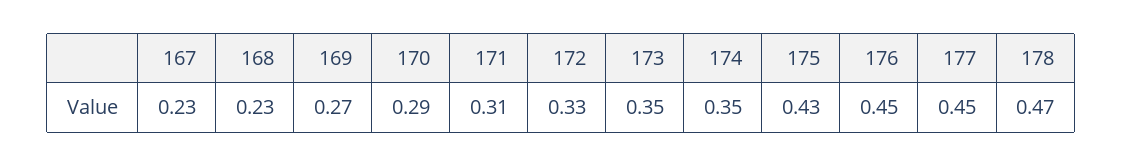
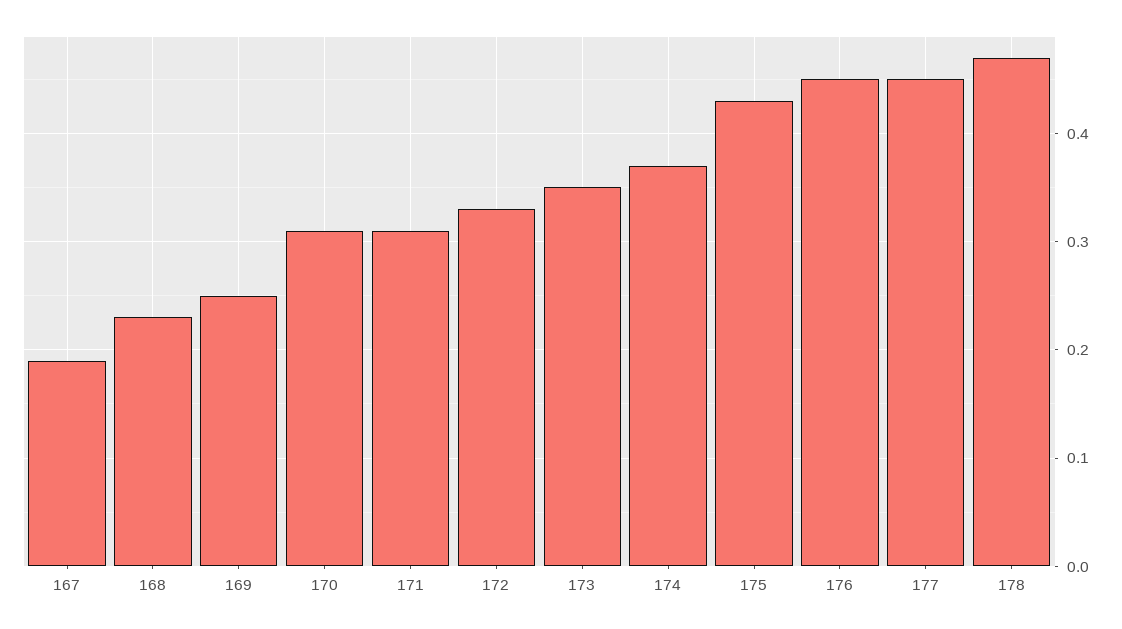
167: 0.23 -> 0.19
169: 0.27 -> 0.25
170: 0.29 -> 0.31
174: 0.35 -> 0.37

